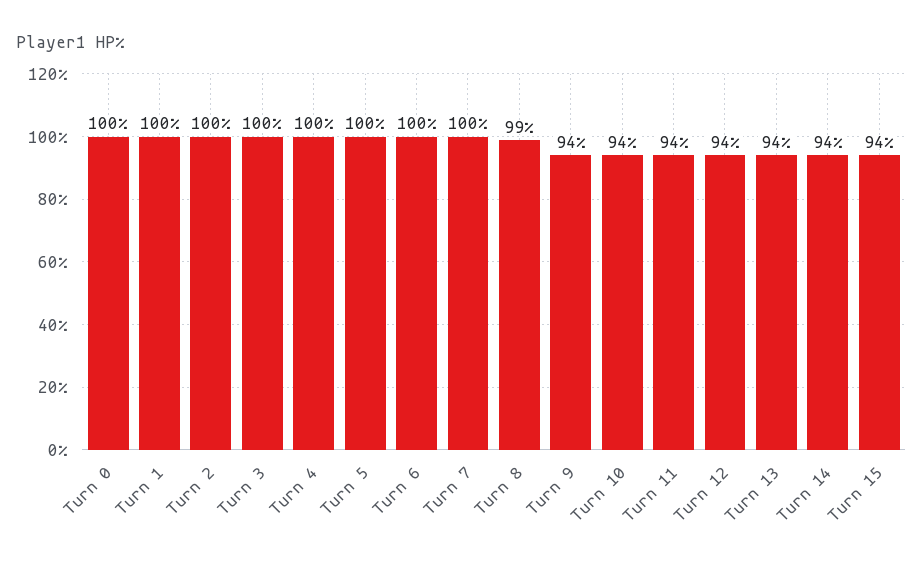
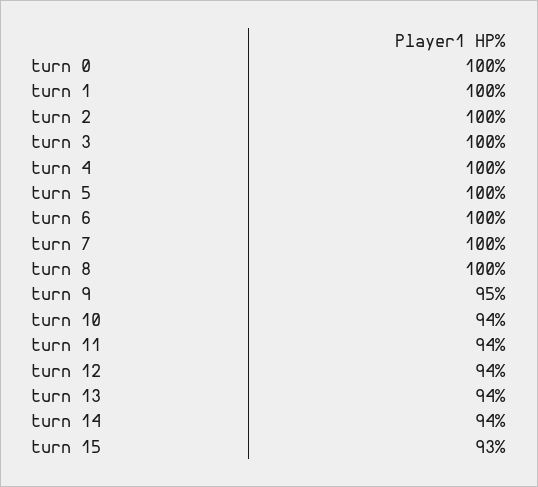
Turn 8: 99 -> 100
Turn 9: 94 -> 95
Turn 15: 94 -> 93

